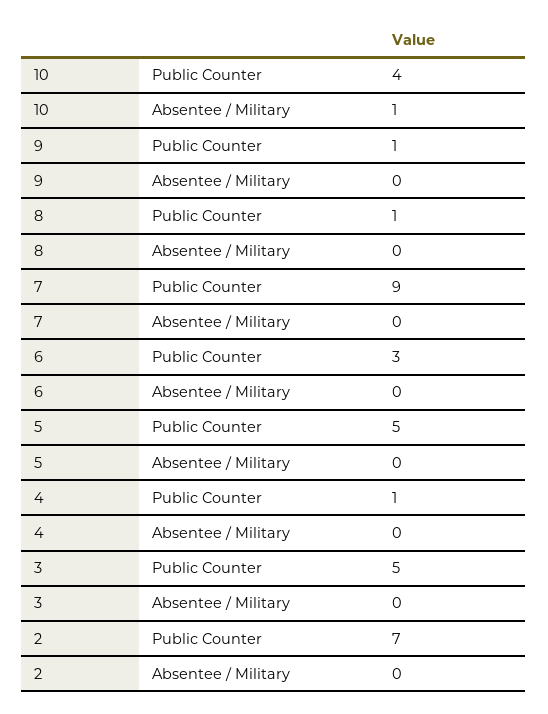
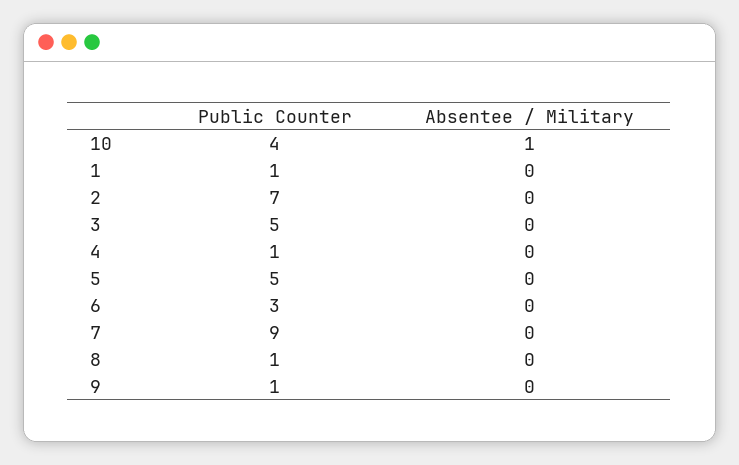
1, Public Counter: none -> 1
1, Absentee / Military: none -> 0

